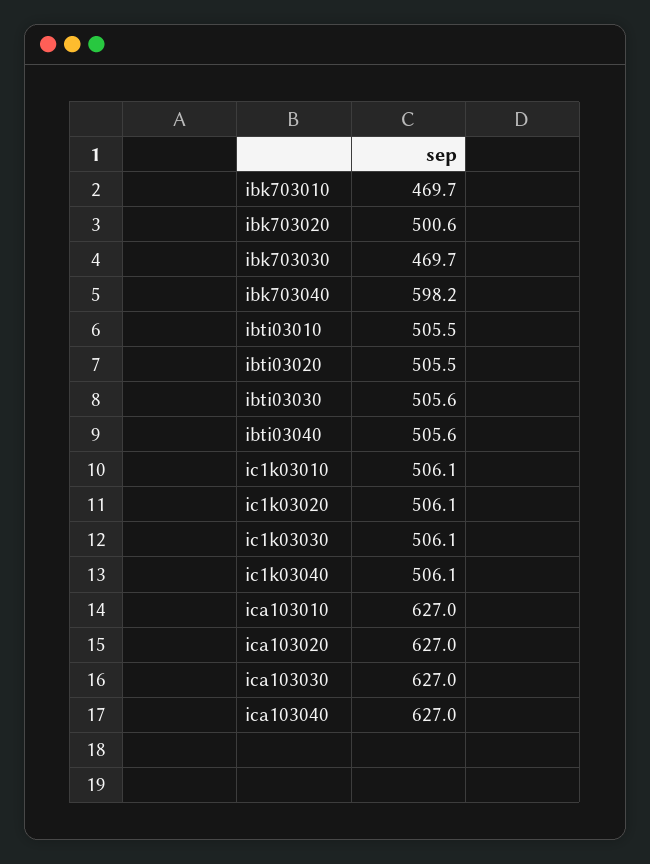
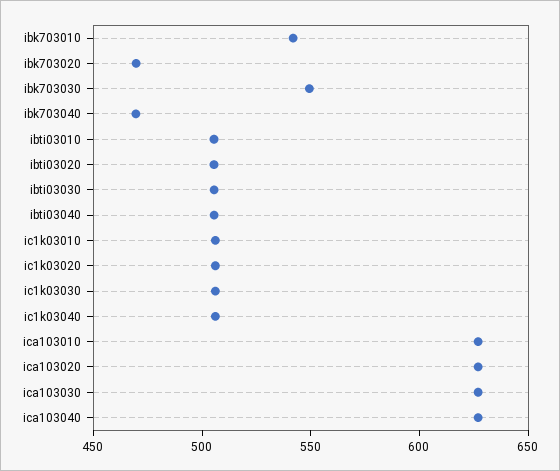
ibk703010: 469.7 -> 540
ibk703020: 500.6 -> 470
ibk703030: 469.7 -> 550
ibk703040: 598.2 -> 470

